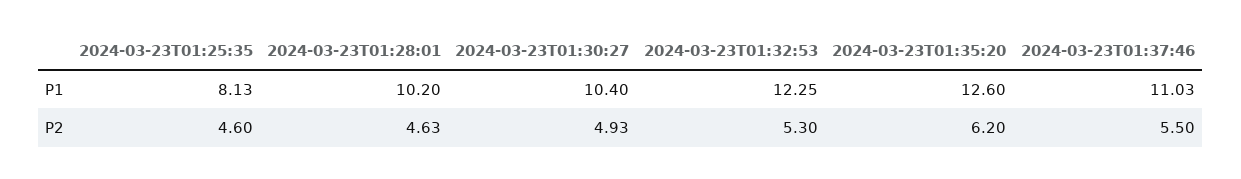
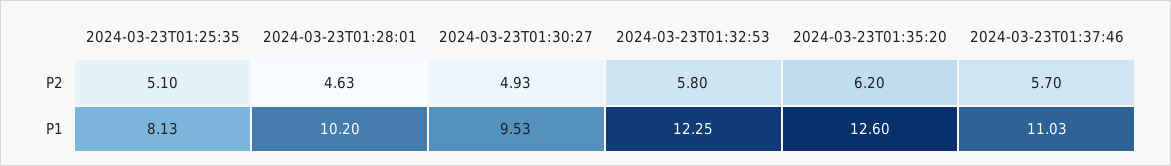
2024-03-23T01:30:27, P1: 10.4 -> 9.53
2024-03-23T01:25:35, P2: 4.6 -> 5.1
2024-03-23T01:32:53, P2: 5.3 -> 5.8
2024-03-23T01:37:46, P2: 5.5 -> 5.7

